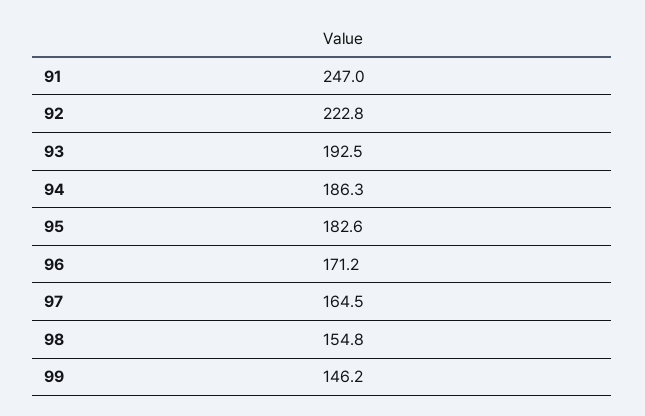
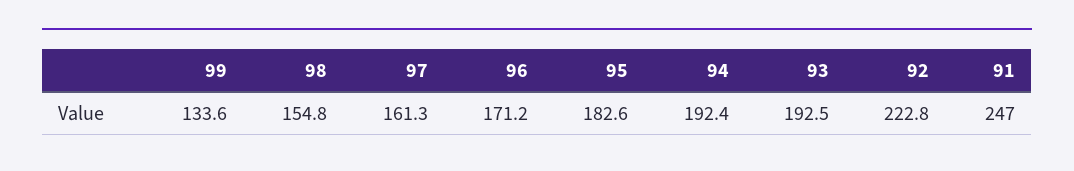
94: 186.3 -> 192.4
97: 164.5 -> 161.3
99: 146.2 -> 133.6

